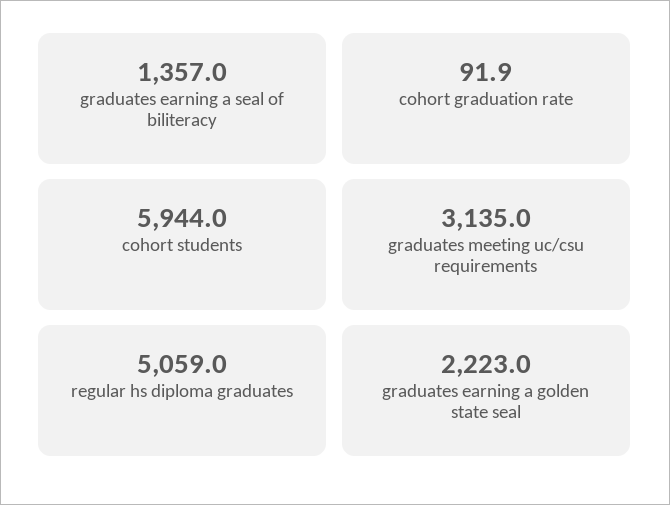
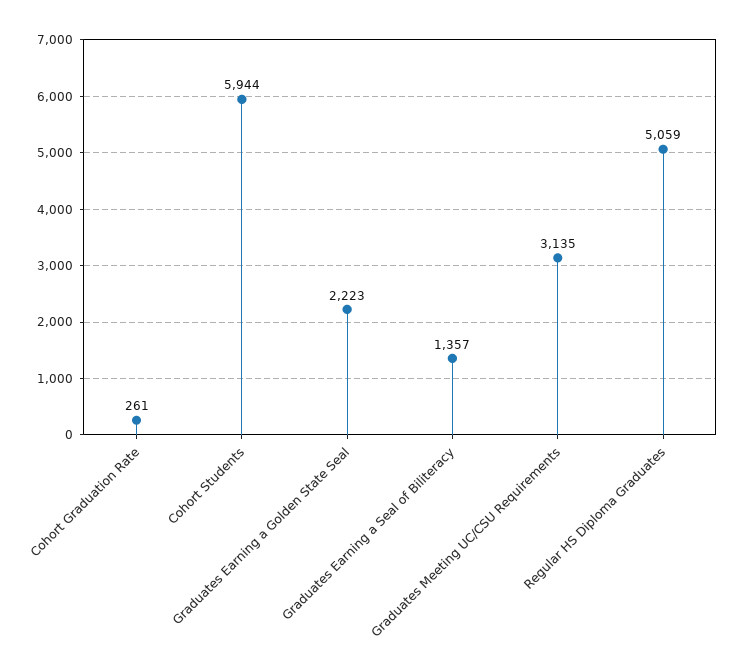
cohort graduation rate: 91.9 -> 261

